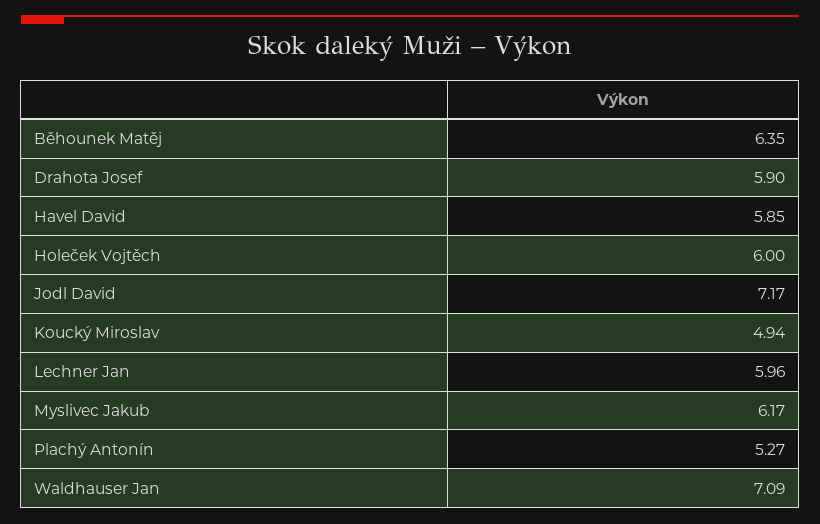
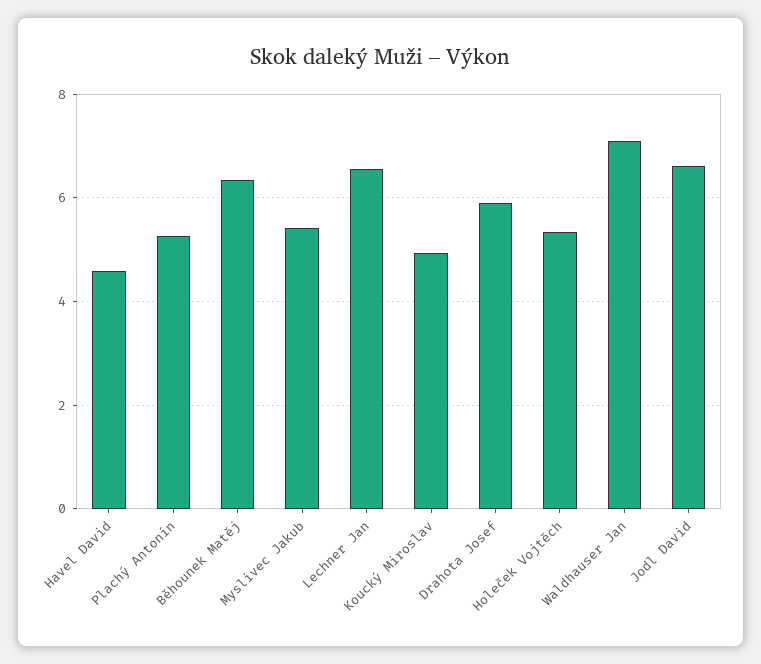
Havel David: 5.85 -> 4.6
Holeček Vojtěch: 6 -> 5.4
Jodl David: 7.17 -> 6.6
Lechner Jan: 5.96 -> 6.6
Myslivec Jakub: 6.17 -> 5.4

